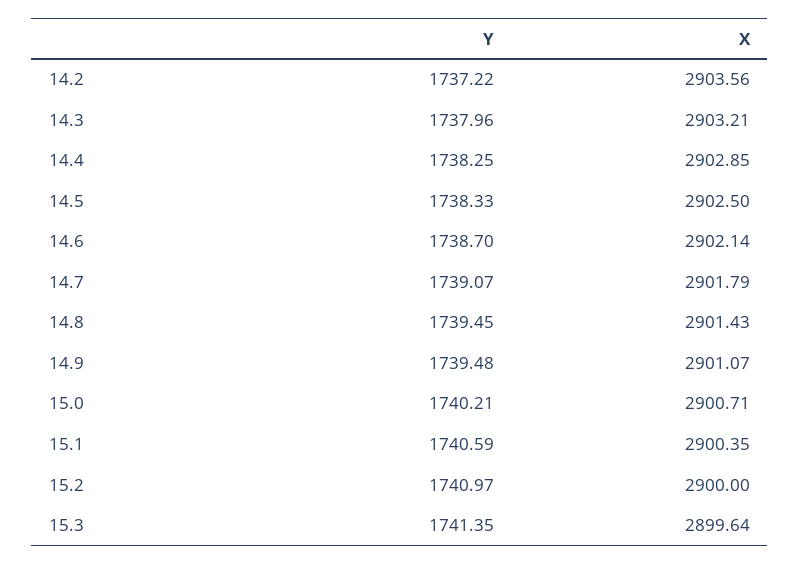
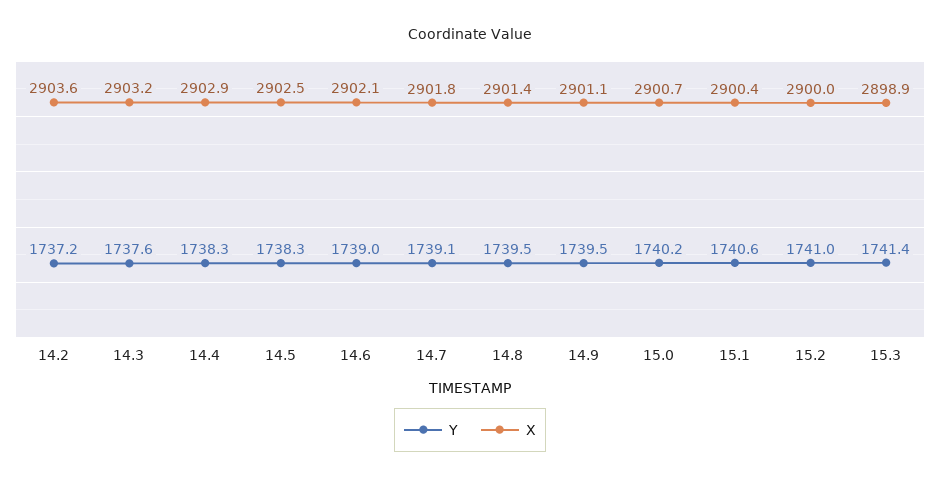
Y, 14.3: 1737.96 -> 1737.6
Y, 14.6: 1738.7 -> 1739
X, 15.3: 2899.64 -> 2898.9

